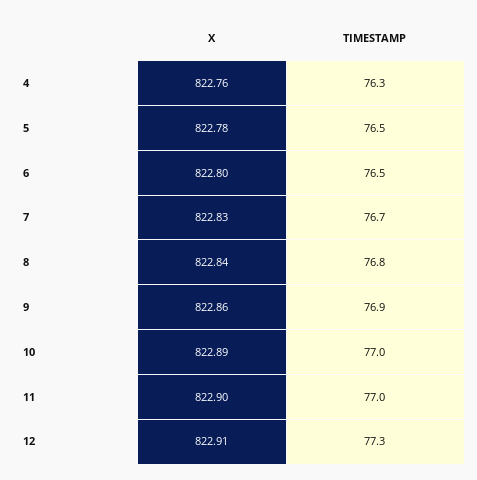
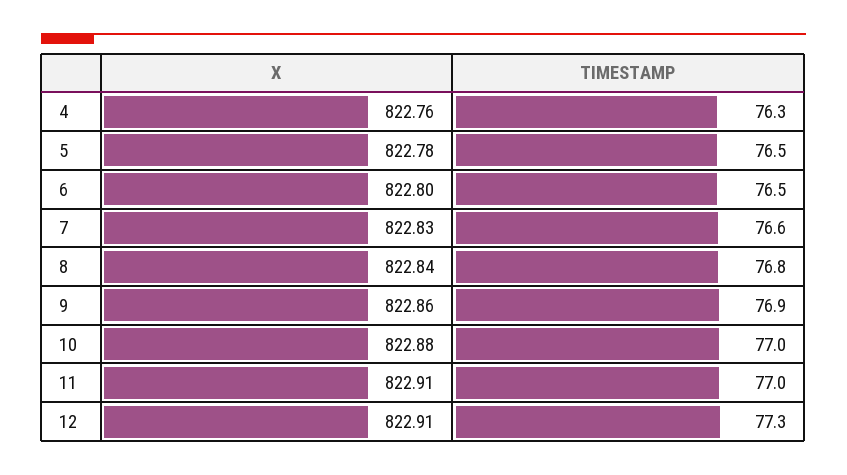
TIMESTAMP, 7: 76.7 -> 76.6
X, 10: 822.89 -> 822.88
X, 11: 822.9 -> 822.91

